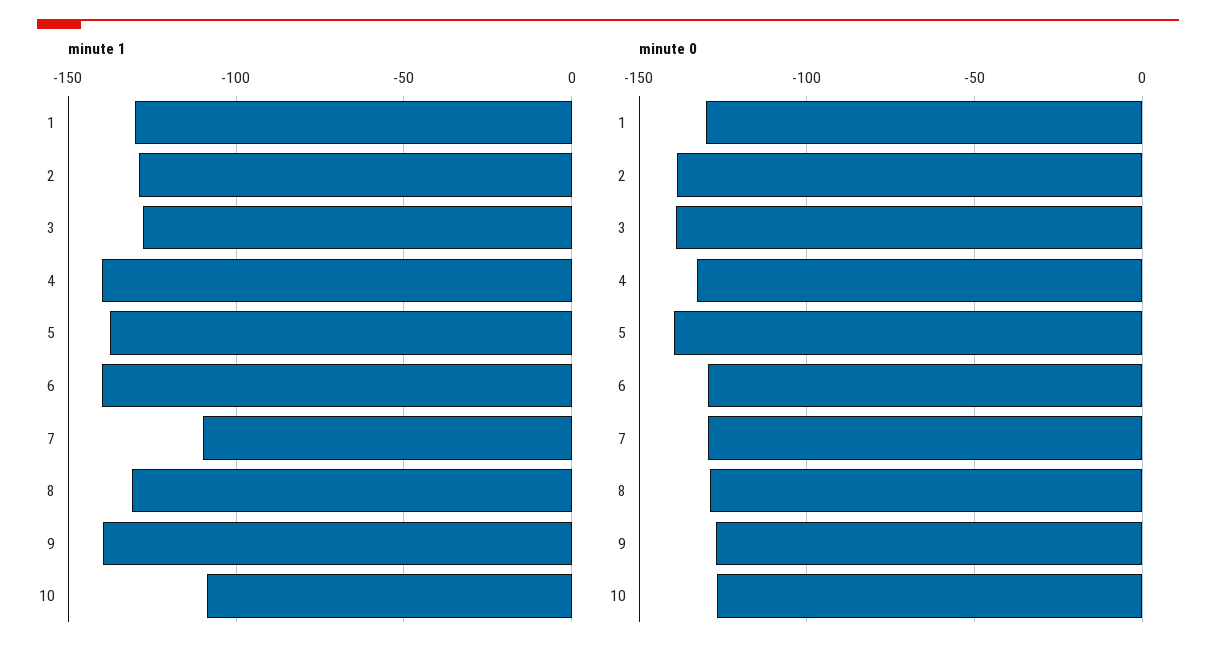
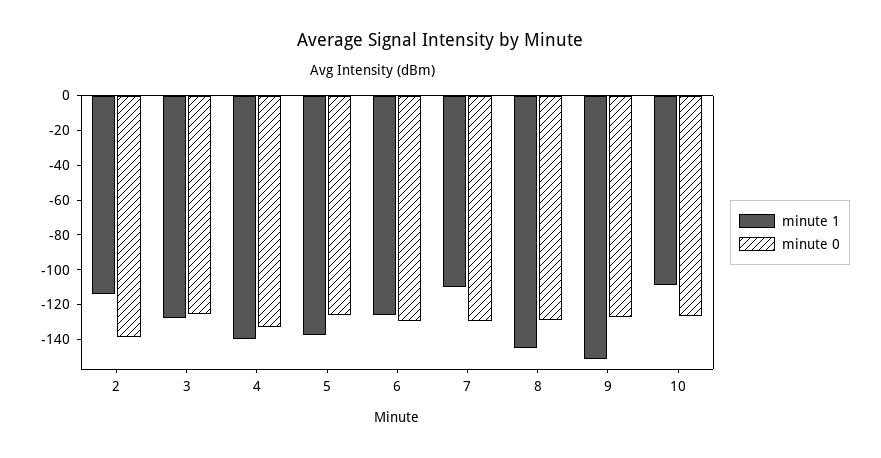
minute 1, 1: -130 -> none
minute 1, 2: -130 -> -115
minute 1, 6: -140 -> -125
minute 1, 8: -130 -> -145
minute 1, 9: -140 -> -150
minute 0, 1: -130 -> none
minute 0, 3: -140 -> -125
minute 0, 5: -140 -> -125

